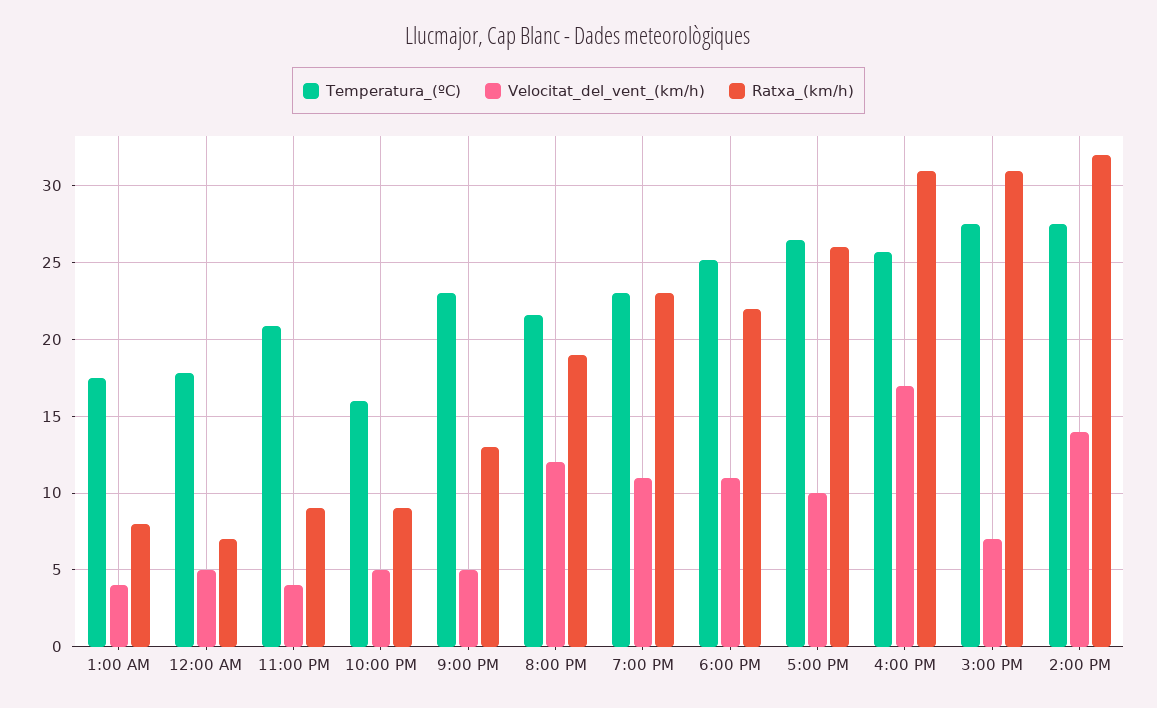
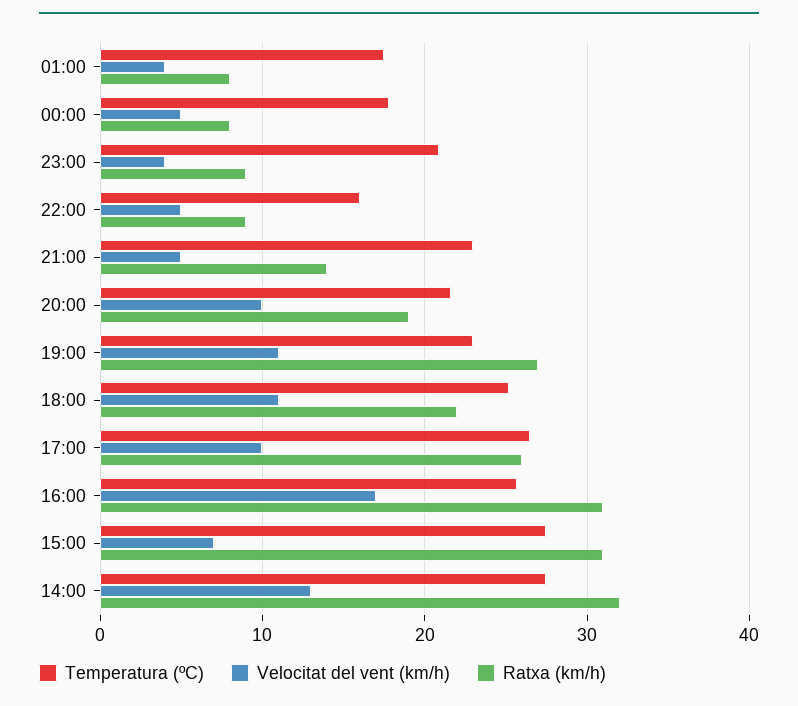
Ratxa_(km/h), 12:00 AM: 7 -> 8
Ratxa_(km/h), 9:00 PM: 13 -> 14
Velocitat_del_vent_(km/h), 8:00 PM: 12 -> 10
Ratxa_(km/h), 7:00 PM: 23 -> 27
Velocitat_del_vent_(km/h), 2:00 PM: 14 -> 13

